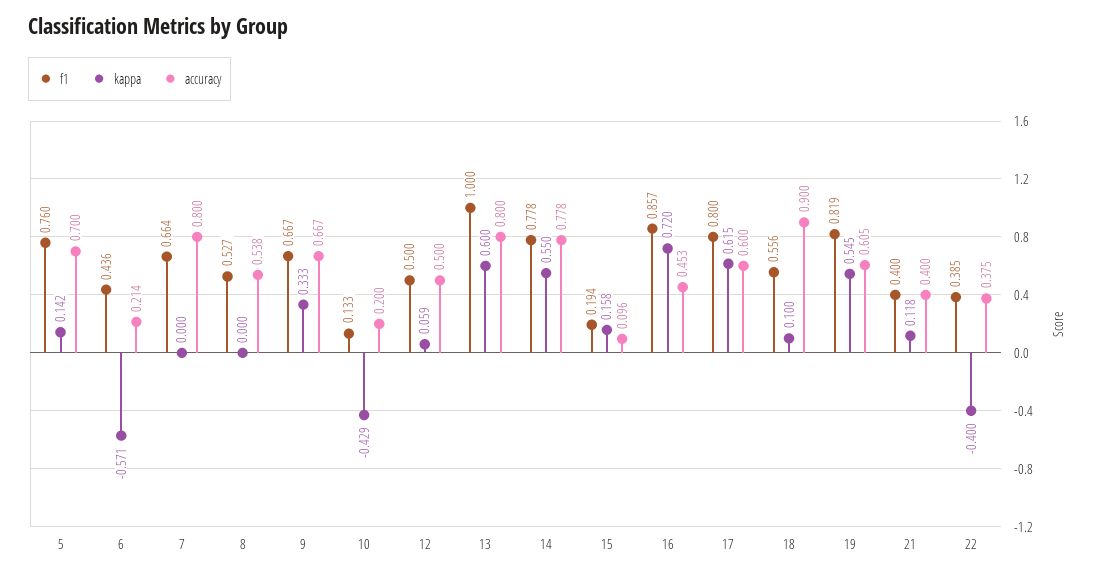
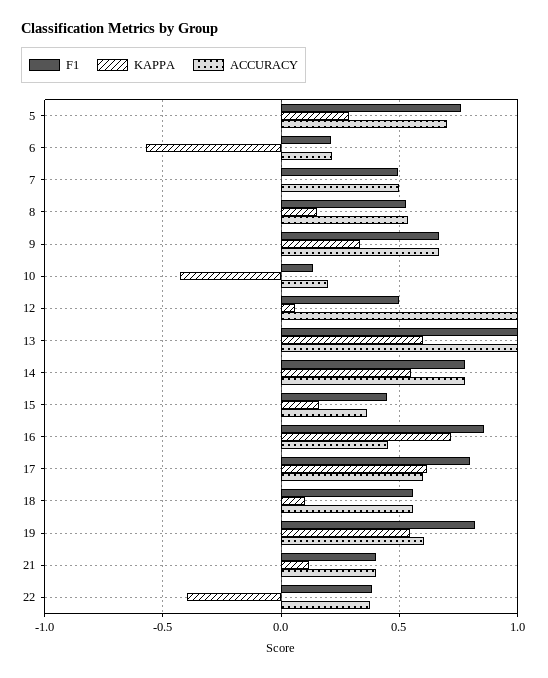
kappa, 5: 0.142 -> 0.3
f1, 6: 0.436 -> 0.2
f1, 7: 0.664 -> 0.5
accuracy, 7: 0.8 -> 0.5
kappa, 8: 0 -> 0.15
accuracy, 12: 0.5 -> 1
accuracy, 13: 0.8 -> 1
f1, 15: 0.194 -> 0.45
accuracy, 15: 0.096 -> 0.35
accuracy, 18: 0.9 -> 0.55

